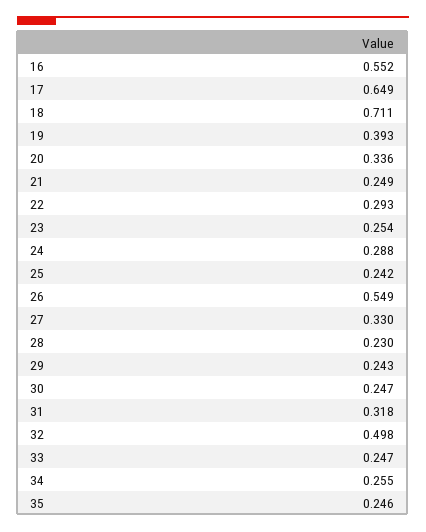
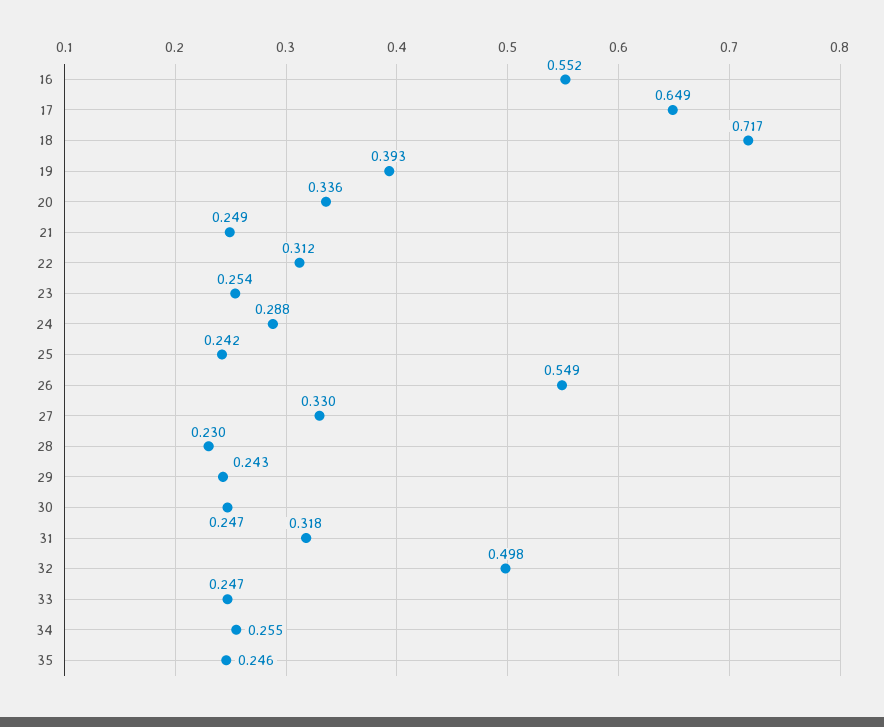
18: 0.711 -> 0.717
22: 0.293 -> 0.312

